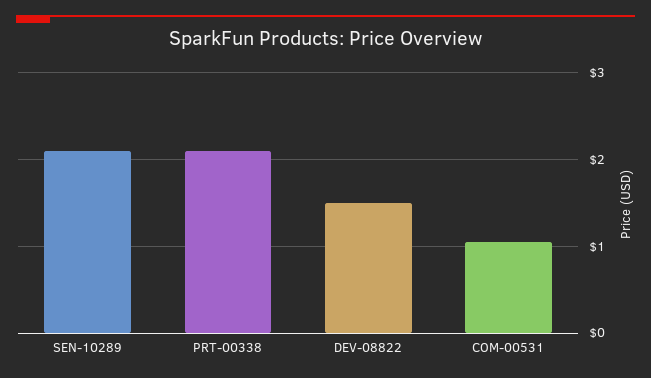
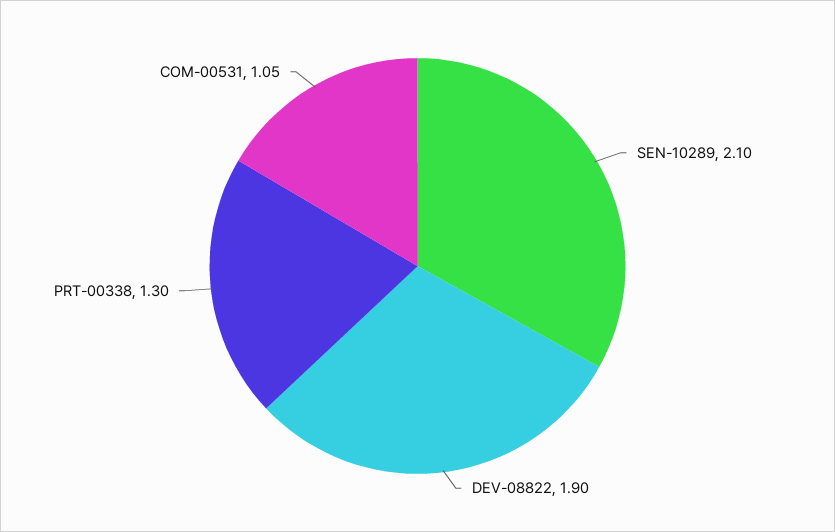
PRT-00338: 2.1 -> 1.3
DEV-08822: 1.5 -> 1.9

